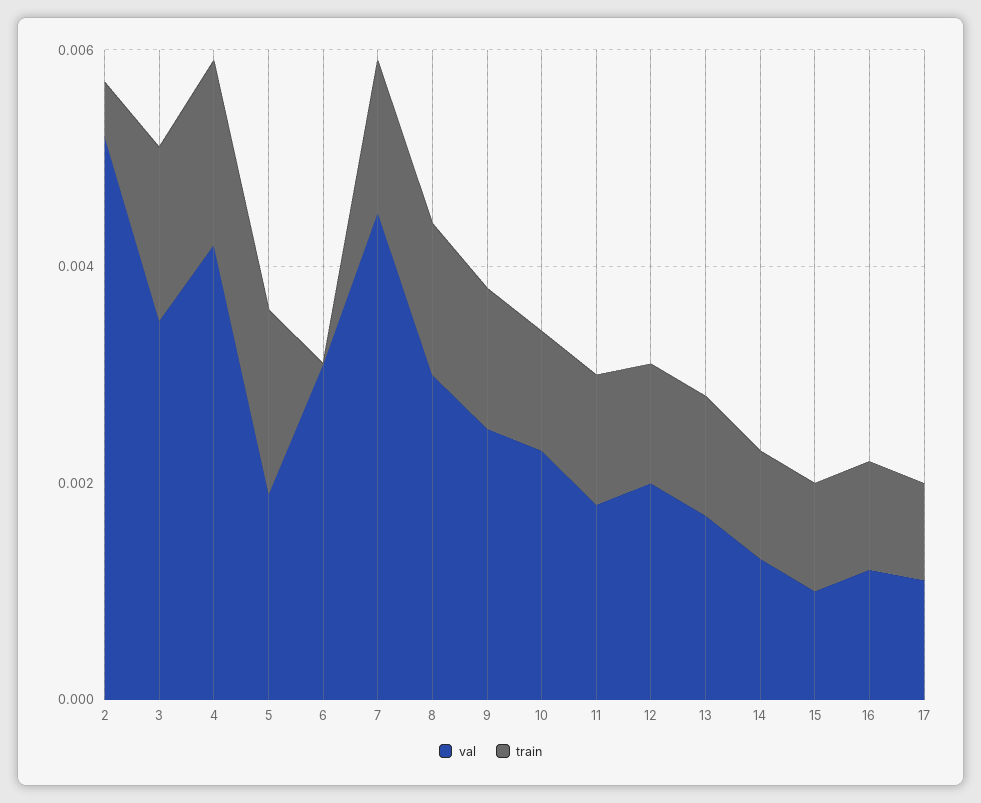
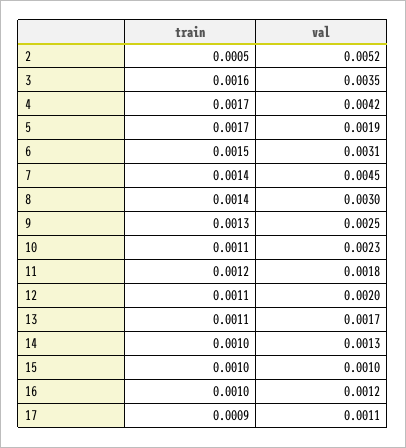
train, 6: 0 -> 0.0015

